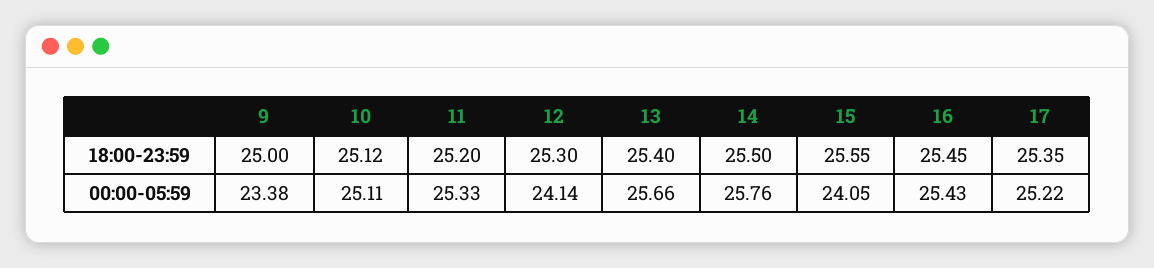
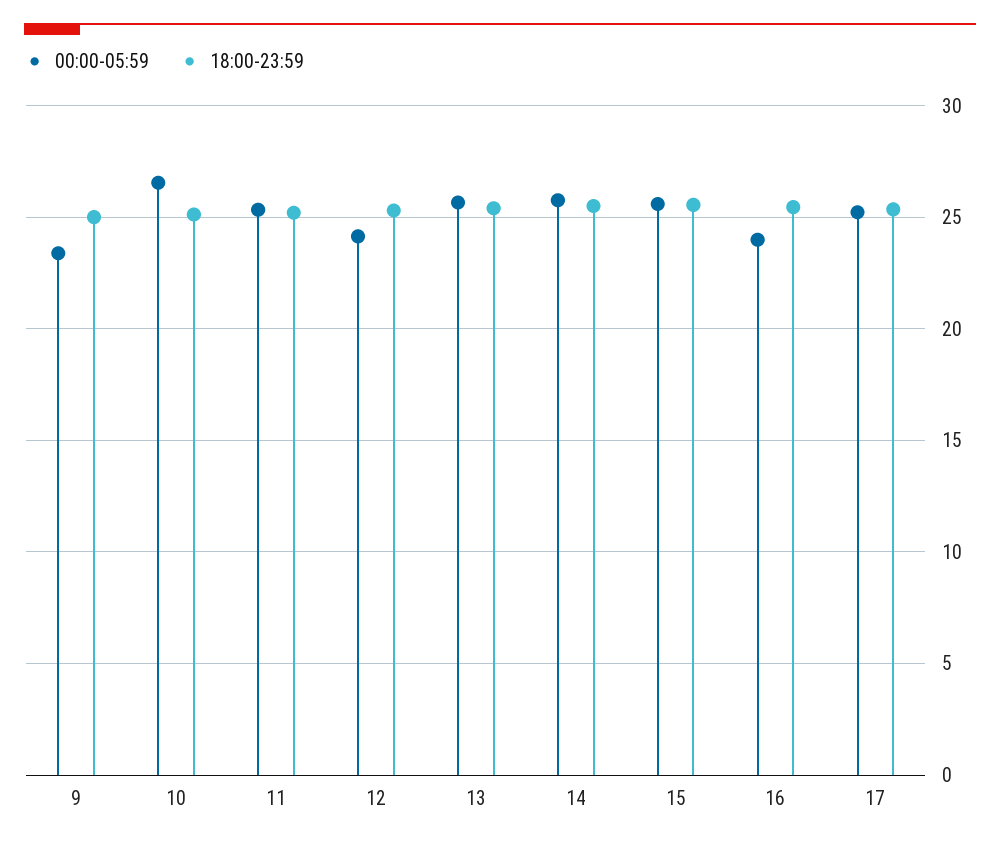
00:00-05:59, 10: 25.11 -> 26.5
00:00-05:59, 15: 24.05 -> 25.5
00:00-05:59, 16: 25.43 -> 24

